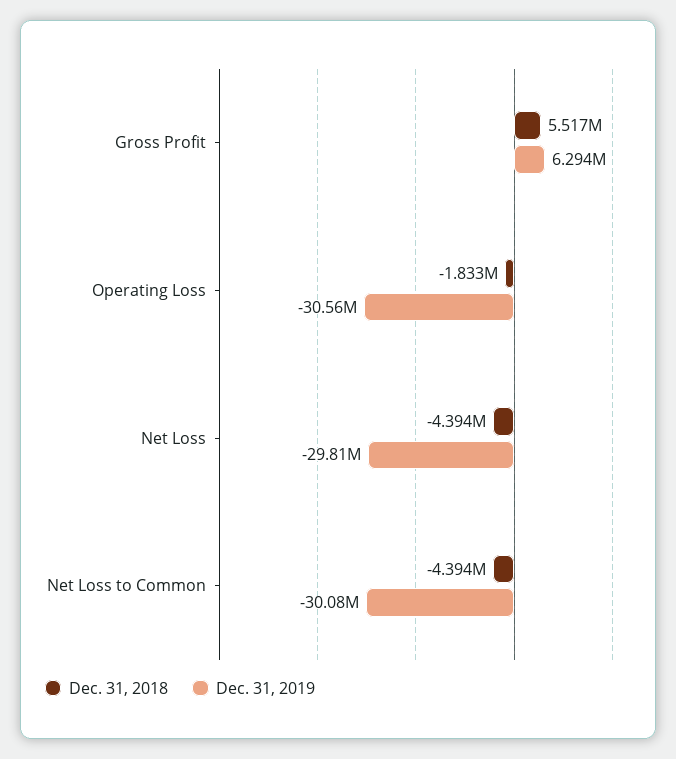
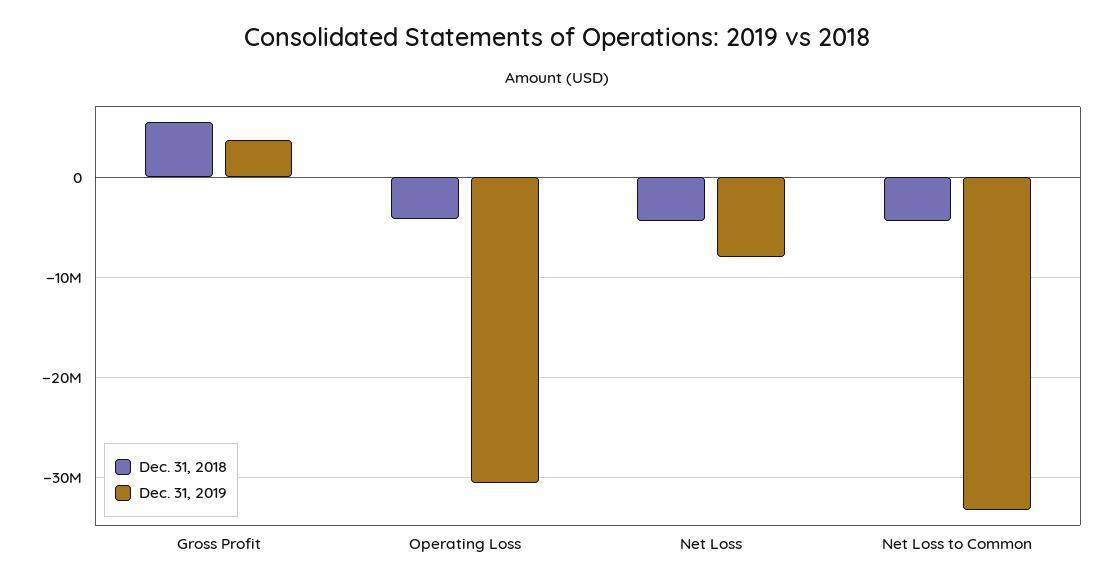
Dec. 31, 2019, Gross Profit: 6294000 -> 4000000
Dec. 31, 2018, Operating Loss: -1833000 -> -4000000
Dec. 31, 2019, Net Loss: -29810000 -> -8000000
Dec. 31, 2019, Net Loss to Common: -30080000 -> -33000000

